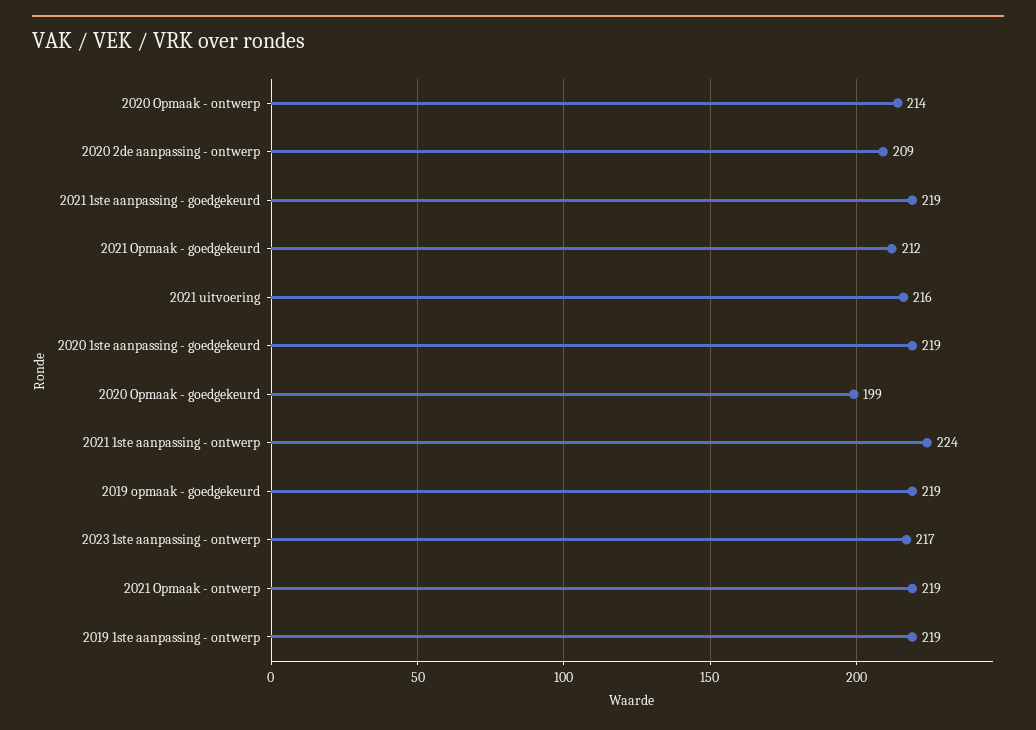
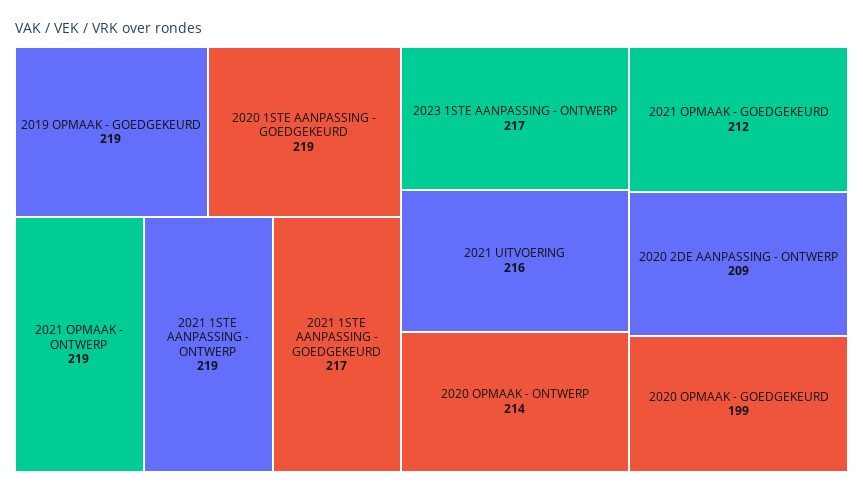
2021 1ste aanpassing - goedgekeurd: 219 -> 217
2021 1ste aanpassing - ontwerp: 224 -> 219
2019 1ste aanpassing - ontwerp: 219 -> none

